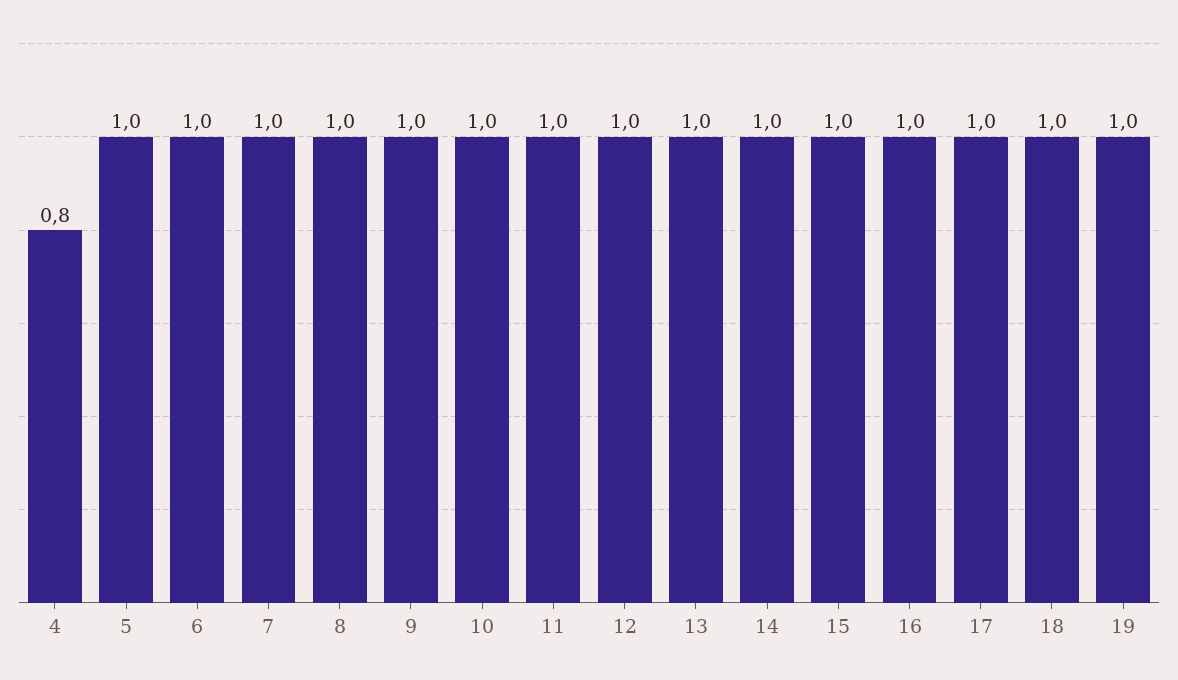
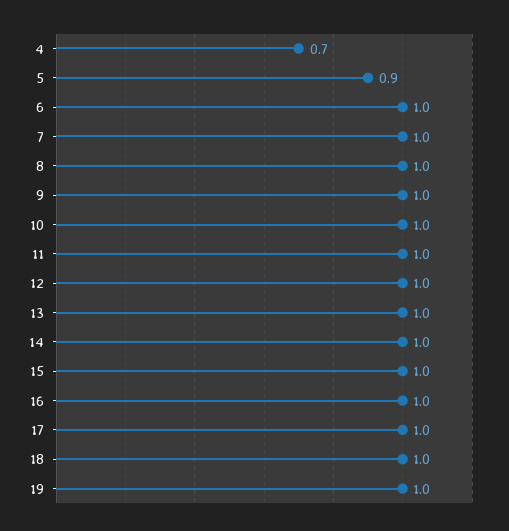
4: 0.8 -> 0.7
5: 1 -> 0.9

